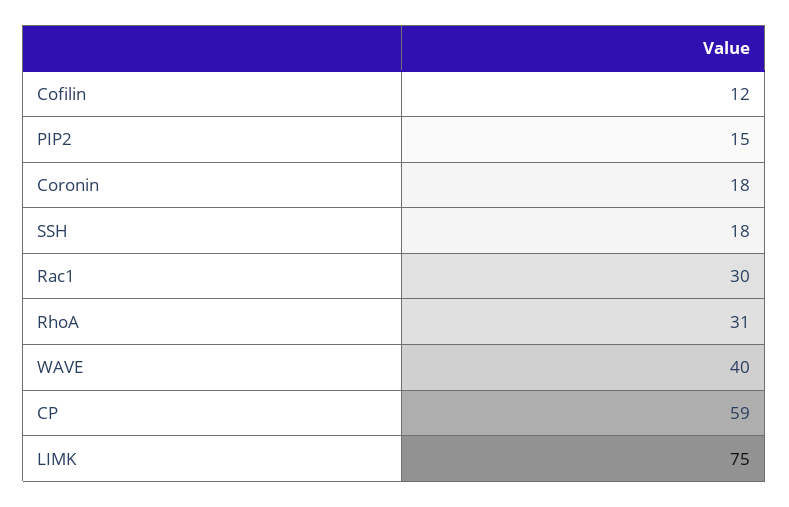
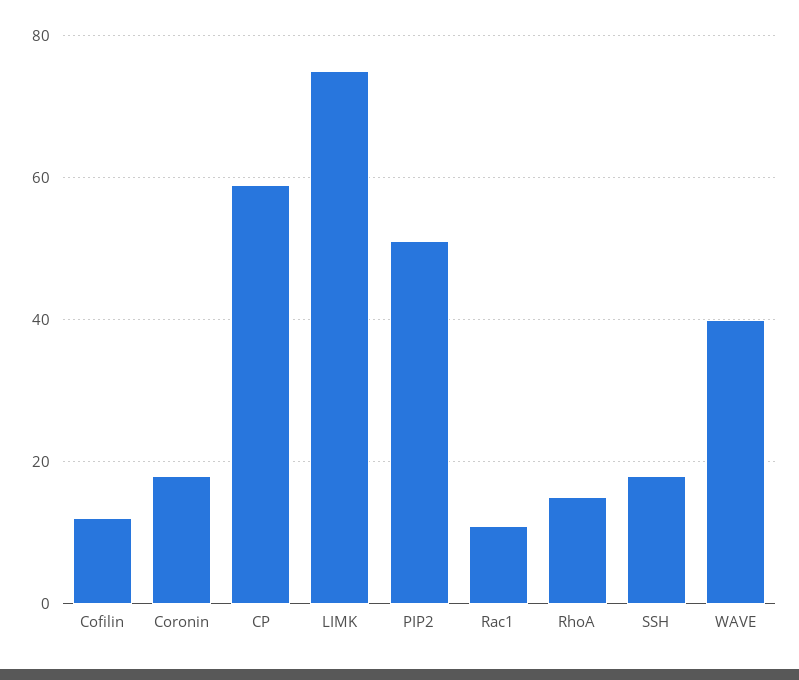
PIP2: 15 -> 50
Rac1: 30 -> 10
RhoA: 31 -> 15

